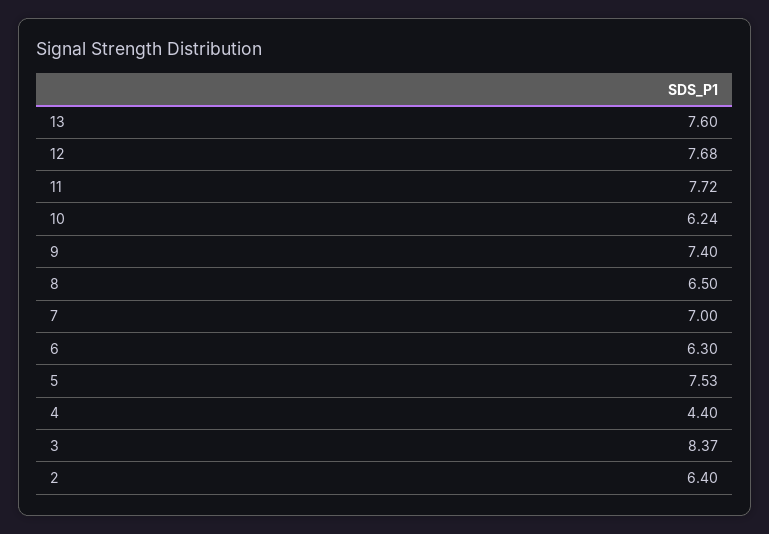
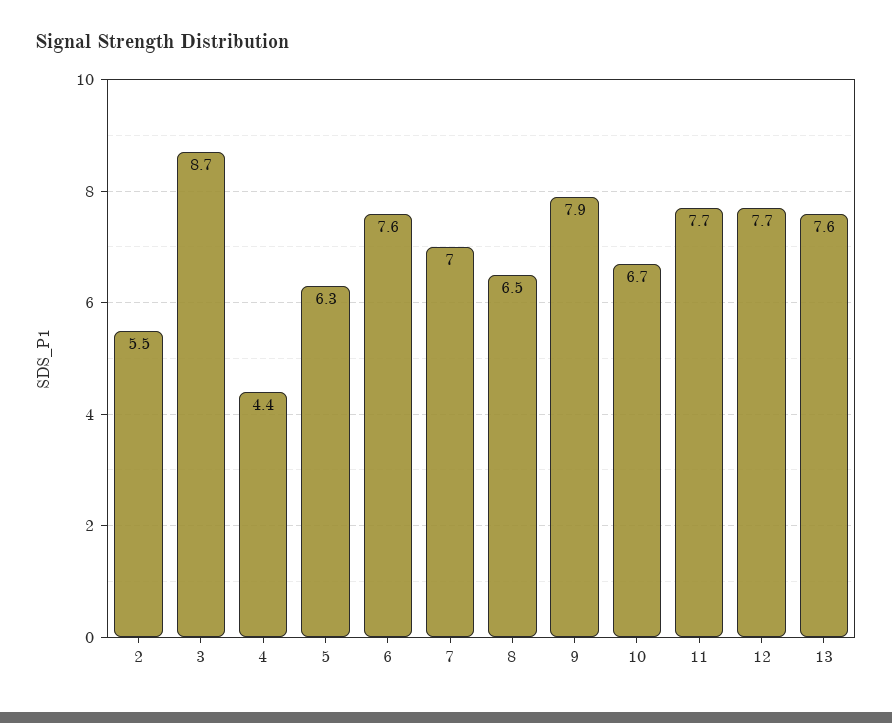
10: 6.24 -> 6.7
9: 7.4 -> 7.9
6: 6.3 -> 7.6
5: 7.53 -> 6.3
3: 8.37 -> 8.7
2: 6.4 -> 5.5

